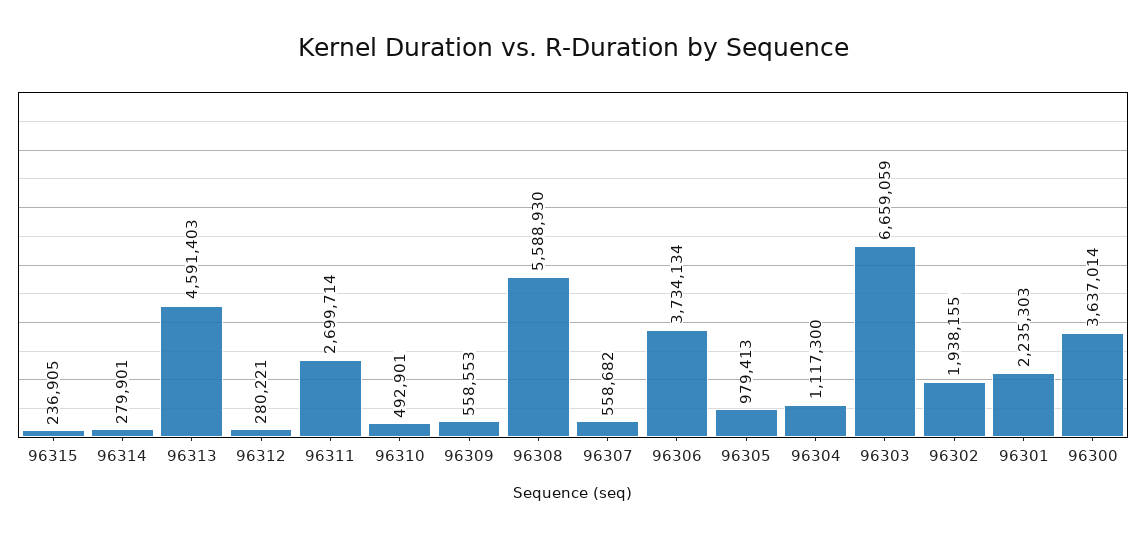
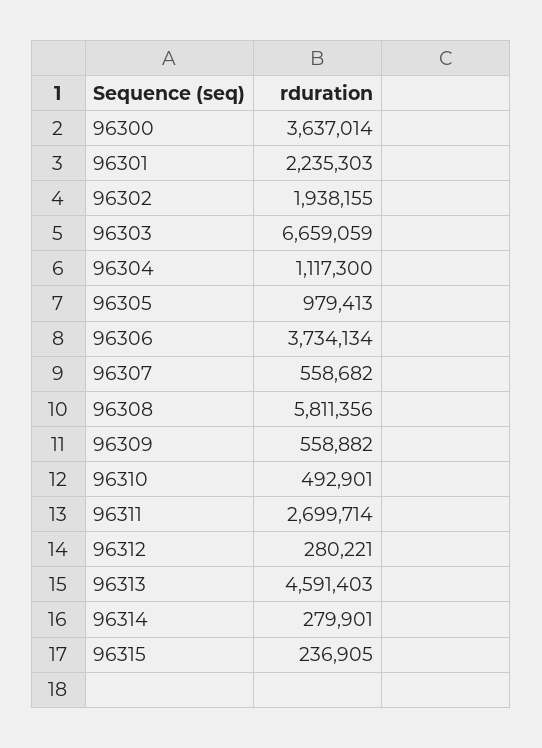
96309: 558553 -> 558882
96308: 5588930 -> 5811356

